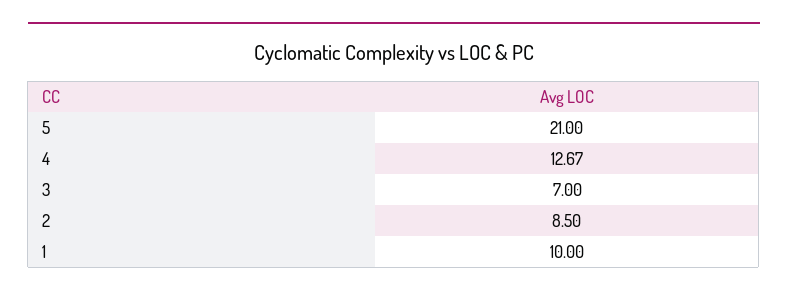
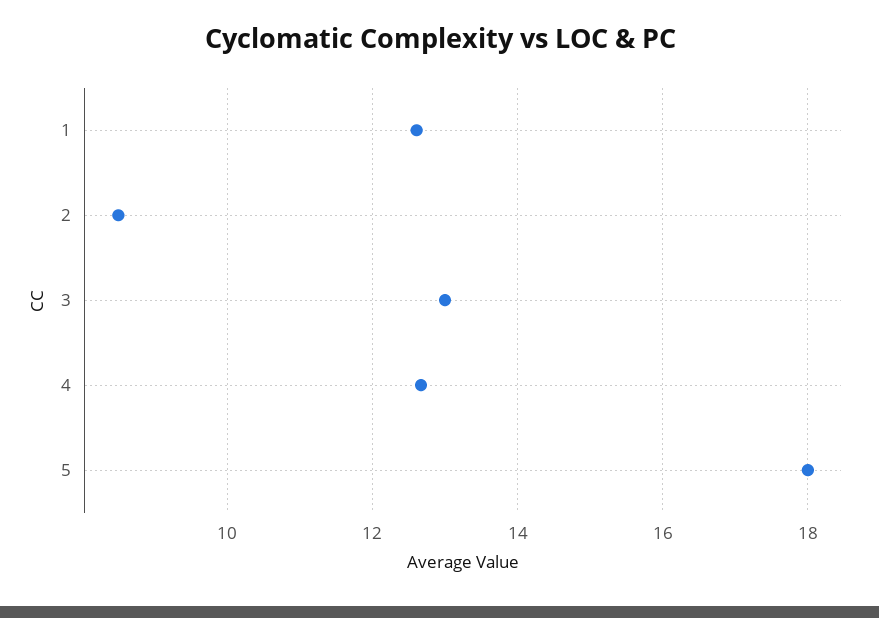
5: 21 -> 18
3: 7 -> 13
1: 10 -> 12.6

